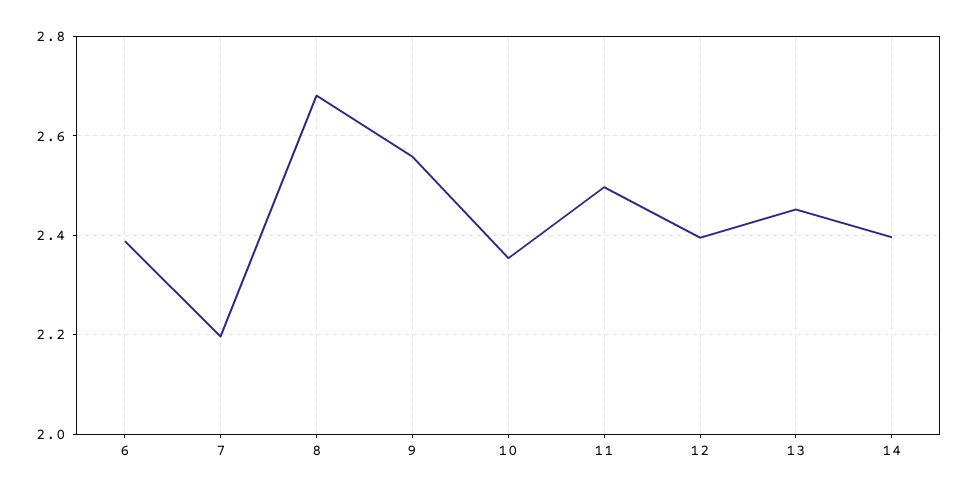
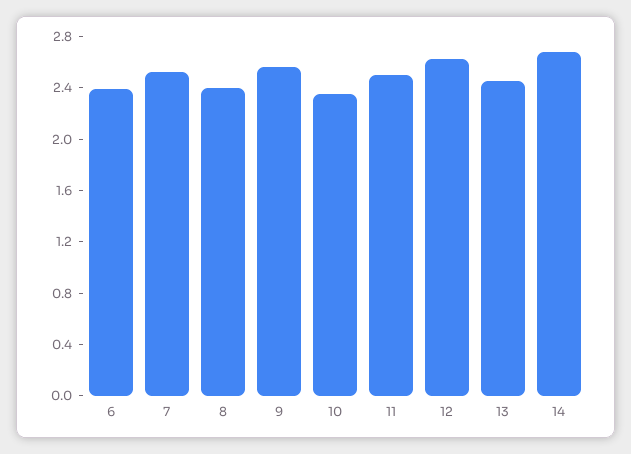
7: 2.2 -> 2.5
8: 2.68 -> 2.4
12: 2.4 -> 2.6
14: 2.4 -> 2.7

